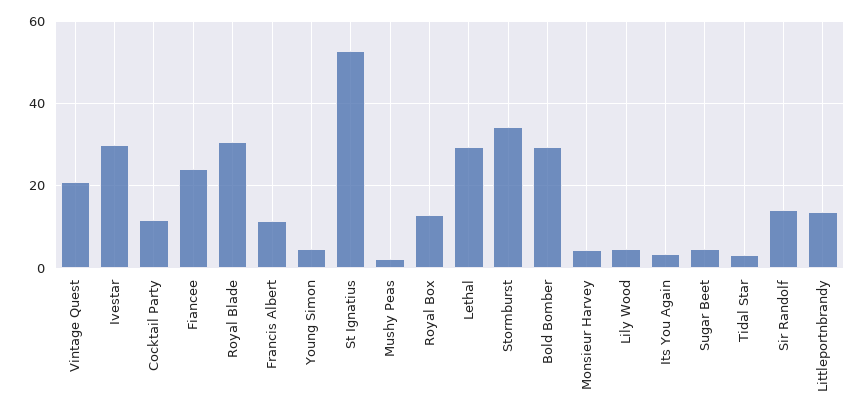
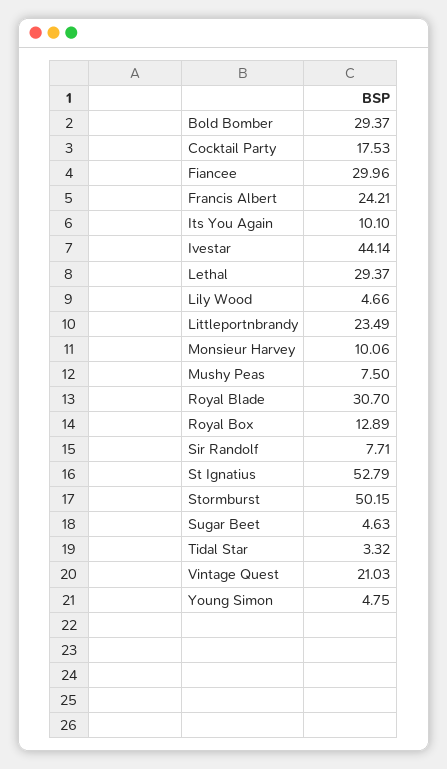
Ivestar: 30 -> 44.14
Cocktail Party: 12 -> 17.53
Fiancee: 24 -> 29.96
Francis Albert: 12 -> 24.21
Mushy Peas: 2 -> 7.5
Stormburst: 34 -> 50.15
Monsieur Harvey: 4 -> 10.06
Its You Again: 4 -> 10.1
Sir Randolf: 14 -> 7.71
Littleportnbrandy: 14 -> 23.49

